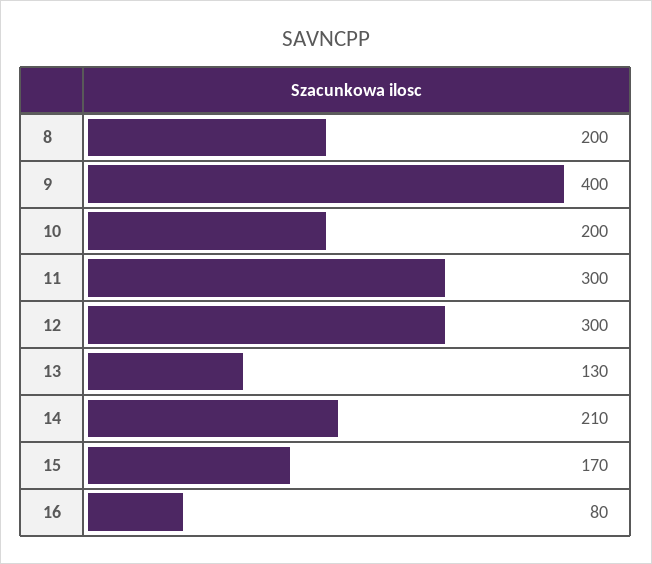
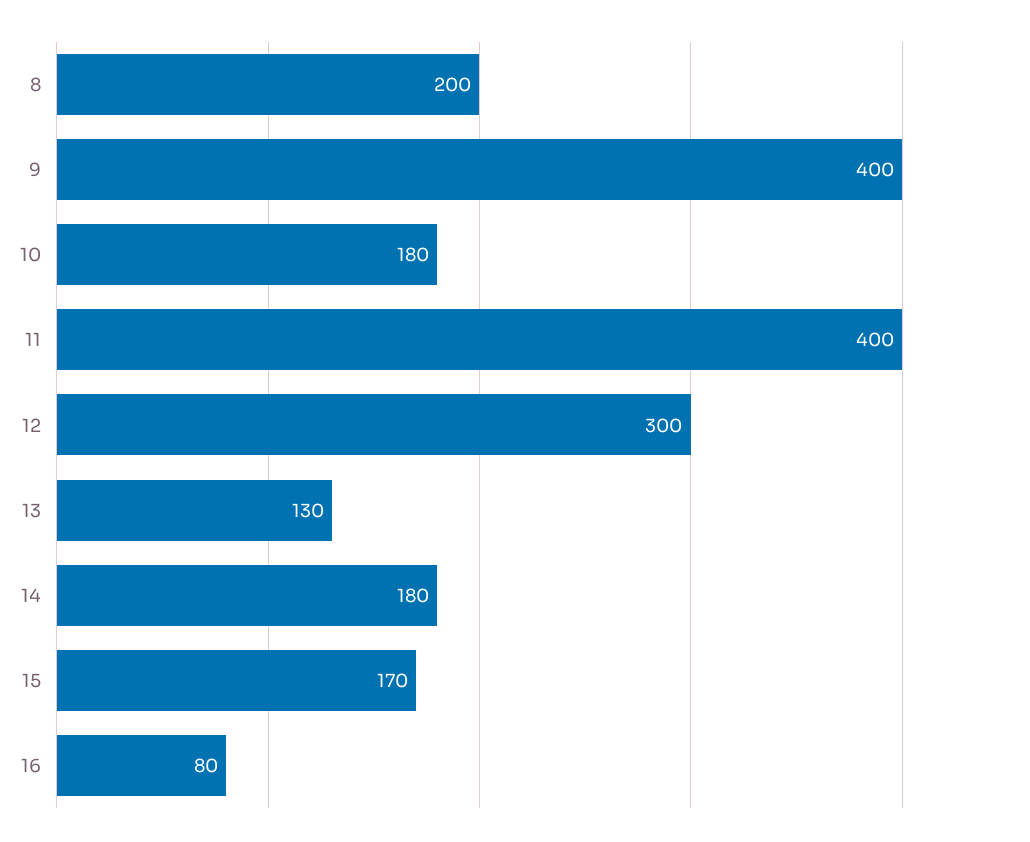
10: 200 -> 180
11: 300 -> 400
14: 210 -> 180

